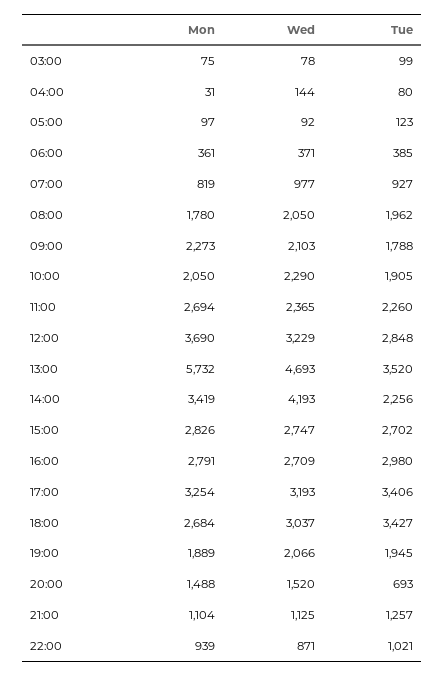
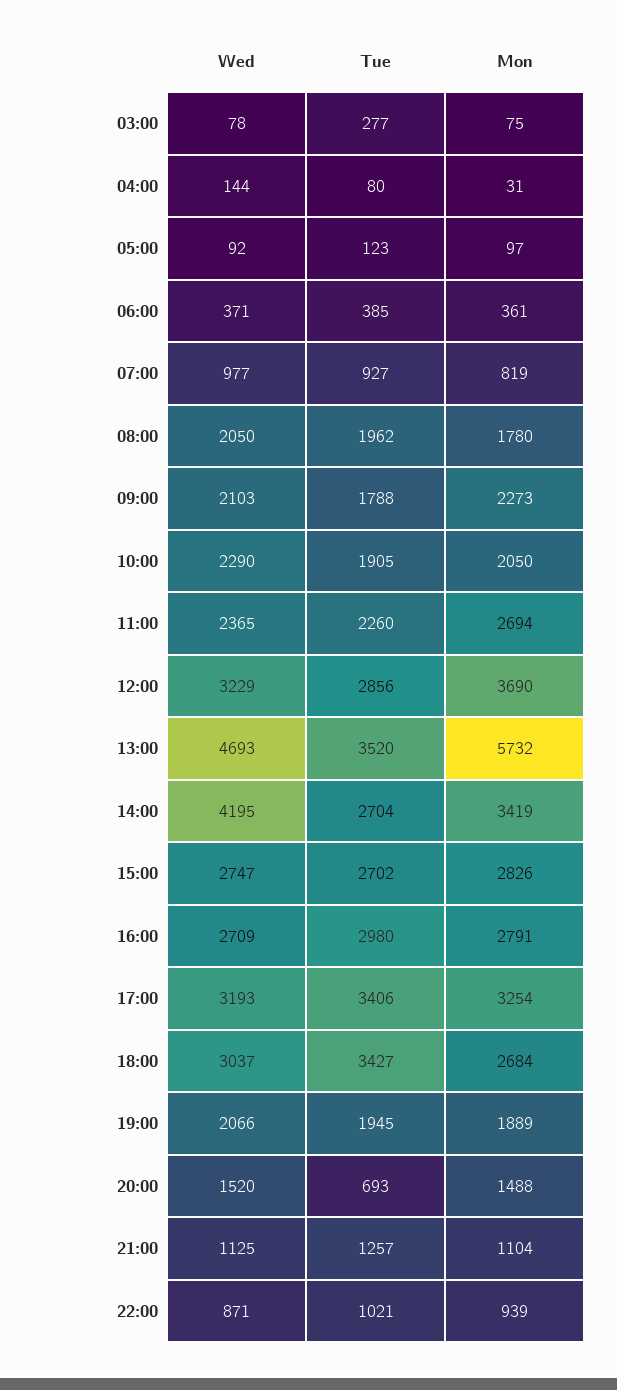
Tue, 03:00: 99 -> 277
Tue, 12:00: 2848 -> 2856
Wed, 14:00: 4193 -> 4195
Tue, 14:00: 2256 -> 2704

